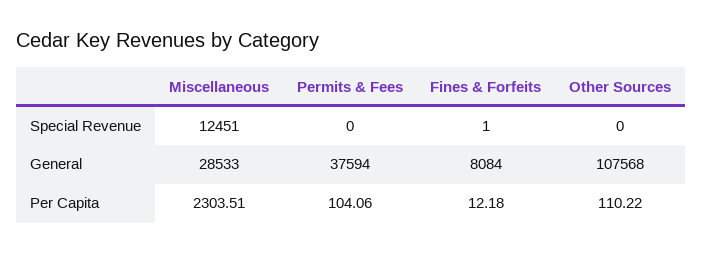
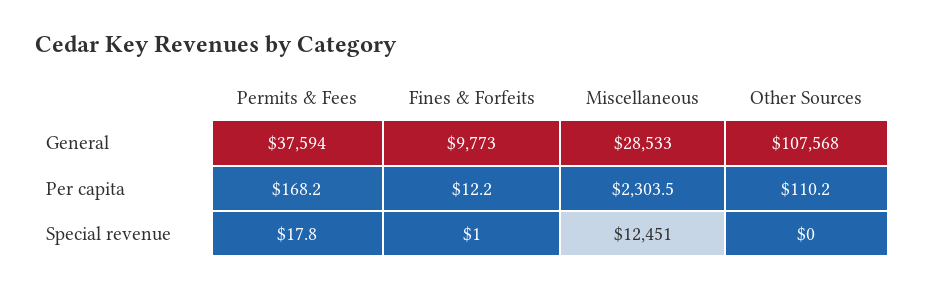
Permits & Fees, Special Revenue: 0 -> 17.8
Fines & Forfeits, General: 8084 -> 9773
Permits & Fees, Per Capita: 104.06 -> 168.2

